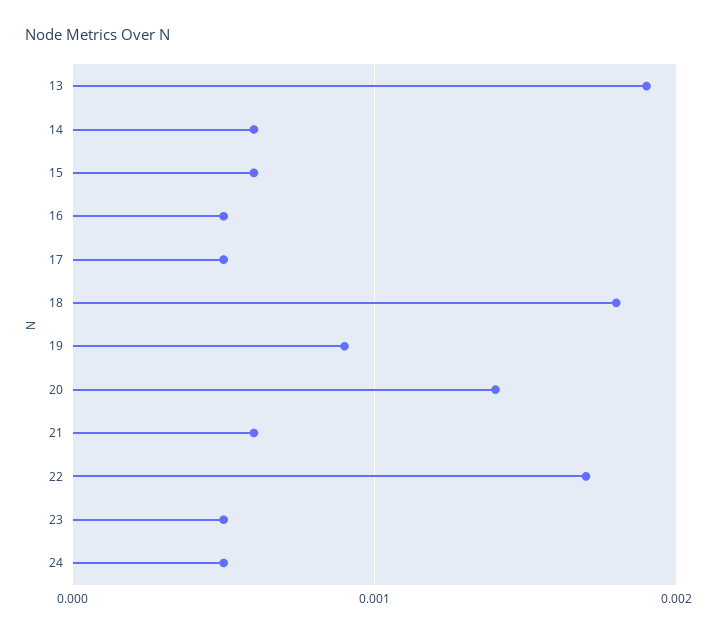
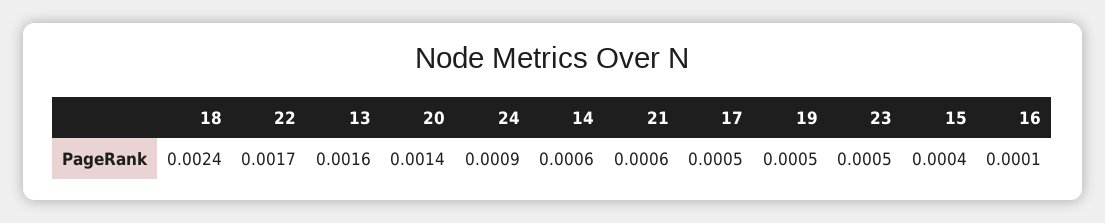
13: 0.0019 -> 0.0016
15: 0.0006 -> 0.0004
16: 0.0005 -> 0.0001
18: 0.0018 -> 0.0024
19: 0.0009 -> 0.0005
24: 0.0005 -> 0.0009

